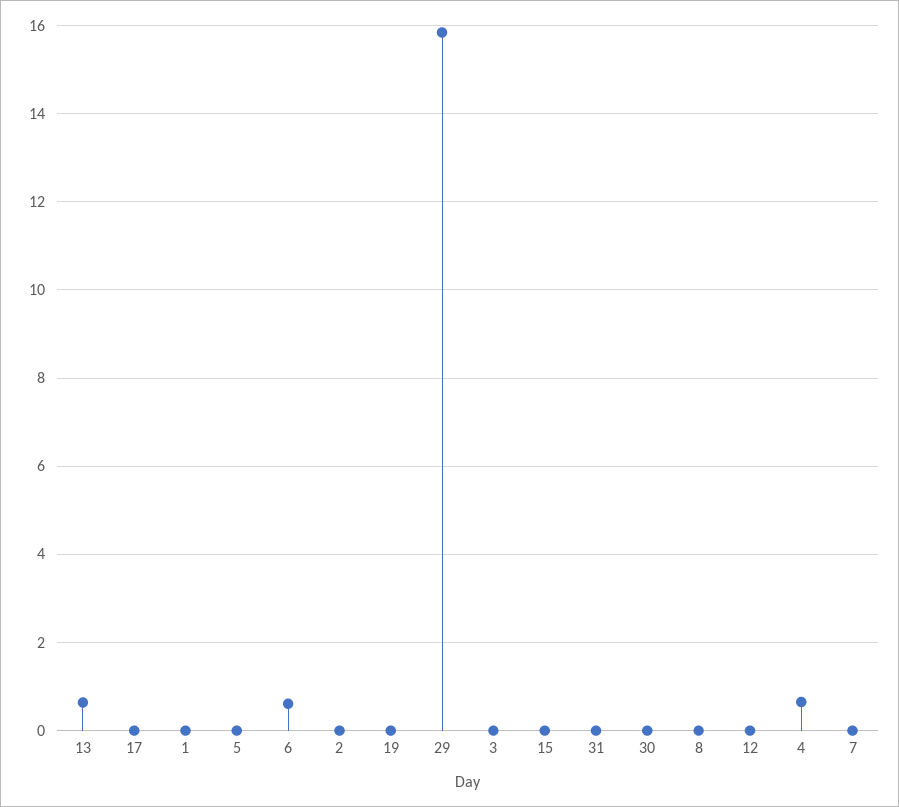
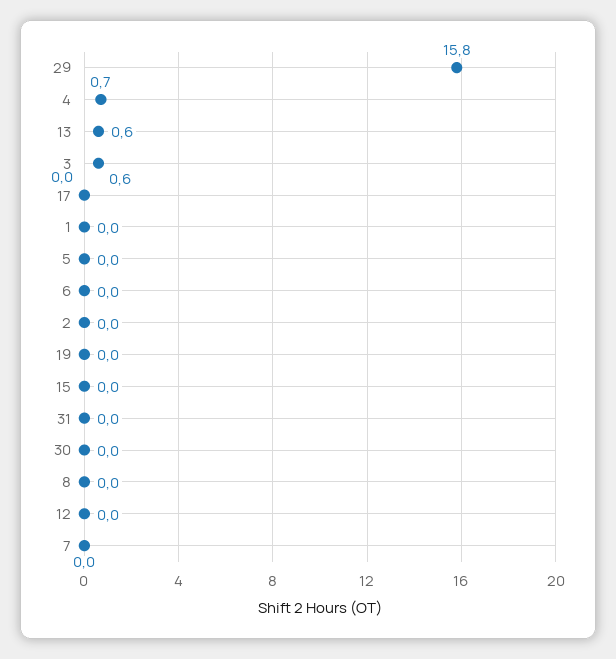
6: 0.6 -> 0
3: 0 -> 0.6

